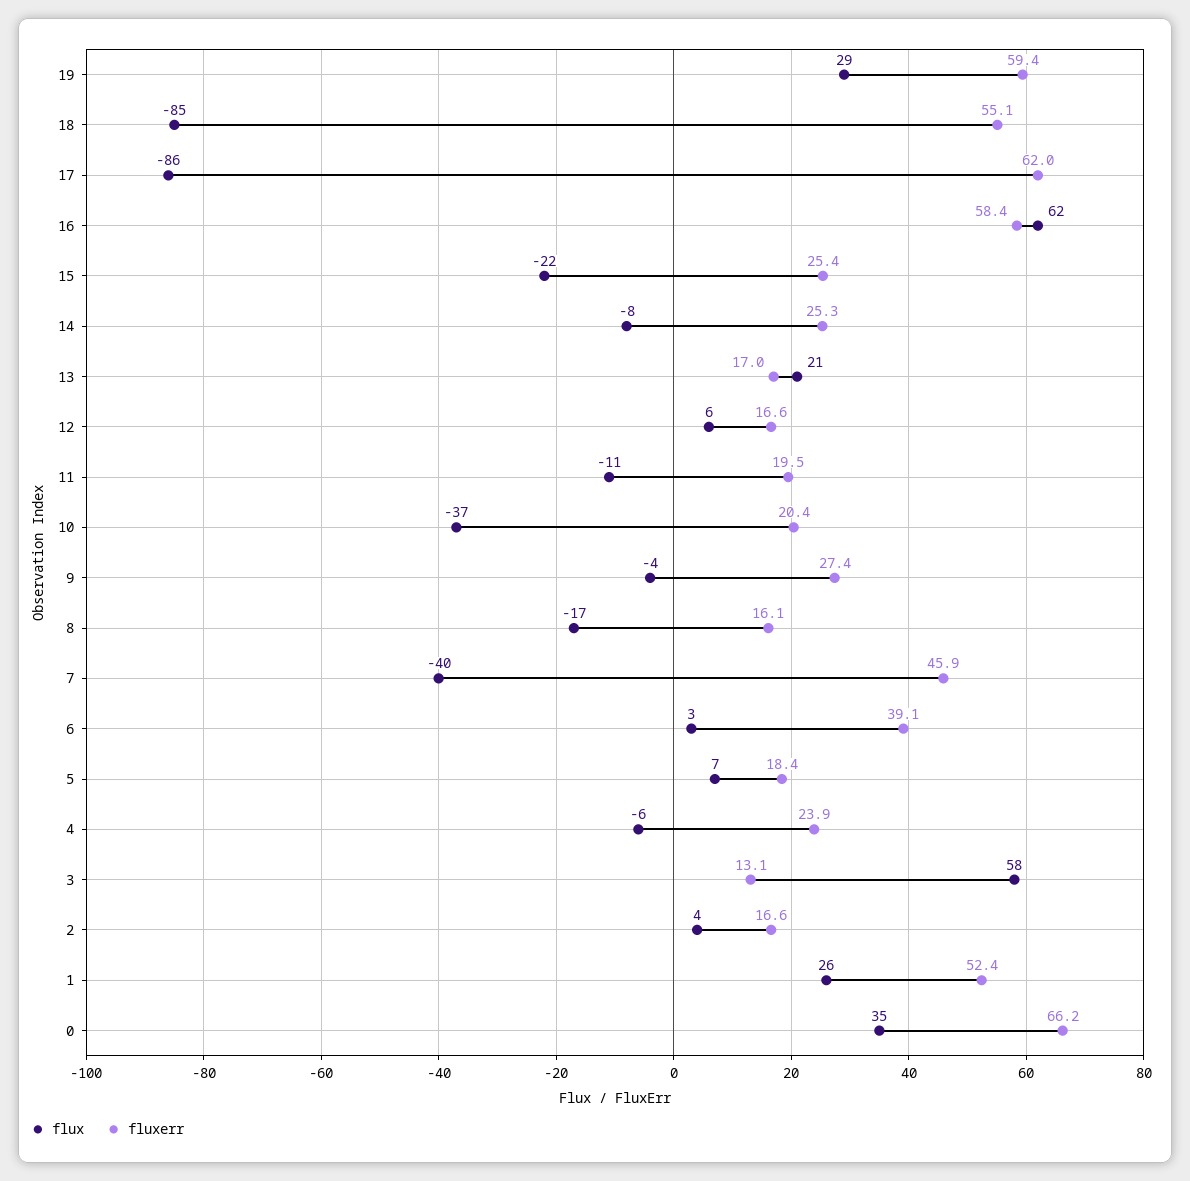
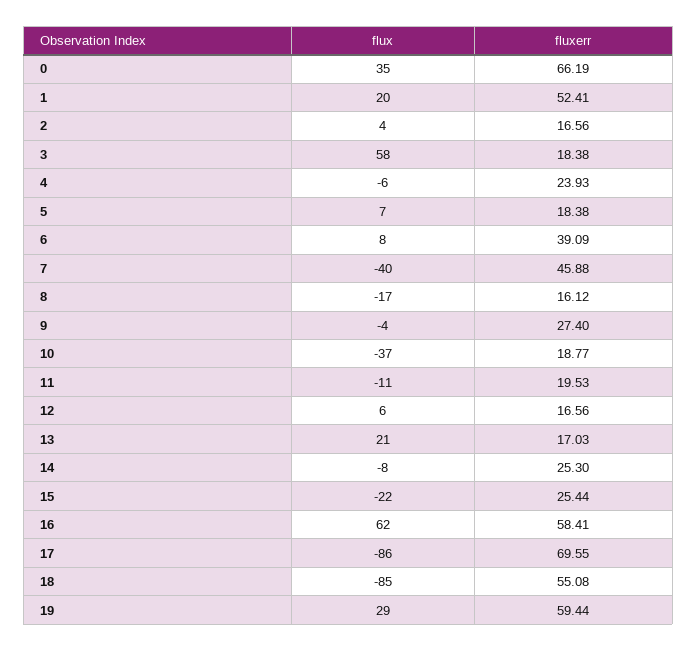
fluxerr, 17: 62 -> 69.55
fluxerr, 10: 20.4 -> 18.77
flux, 6: 3 -> 8
fluxerr, 3: 13.1 -> 18.38
flux, 1: 26 -> 20

